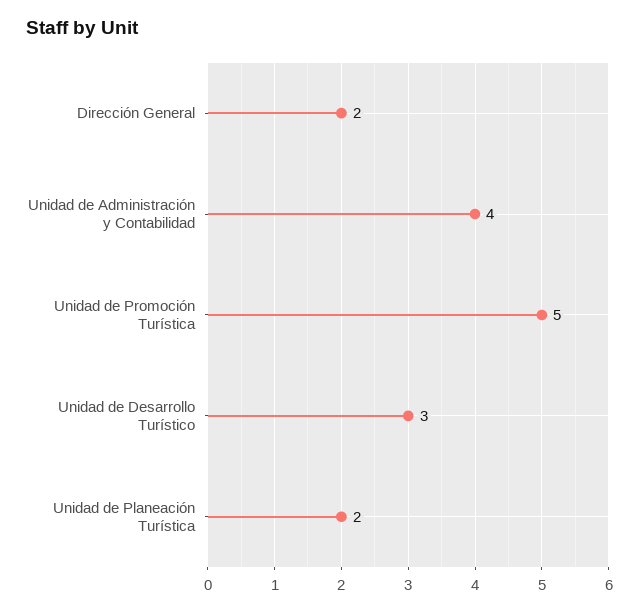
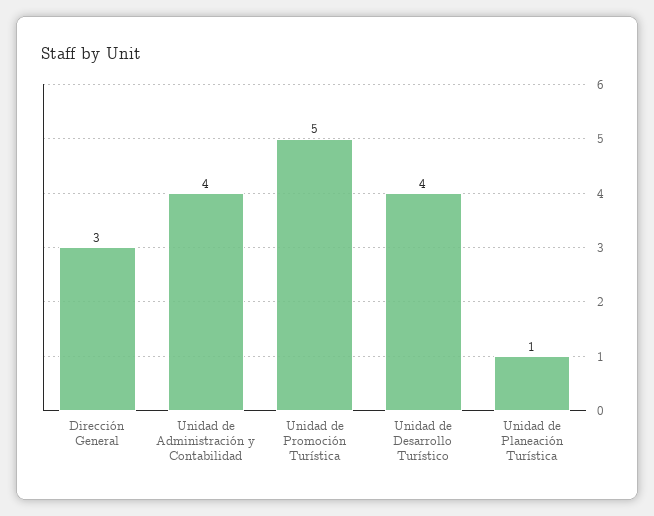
Dirección General: 2 -> 3
Unidad de Desarrollo Turístico: 3 -> 4
Unidad de Planeación Turística: 2 -> 1

